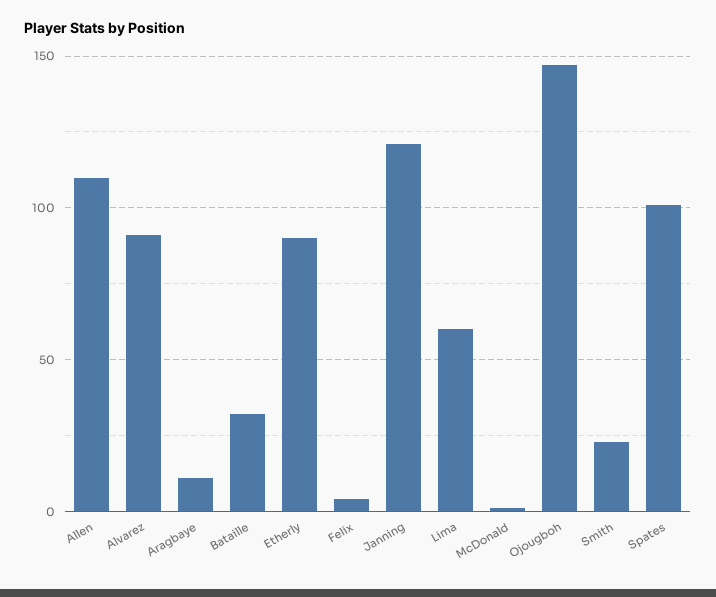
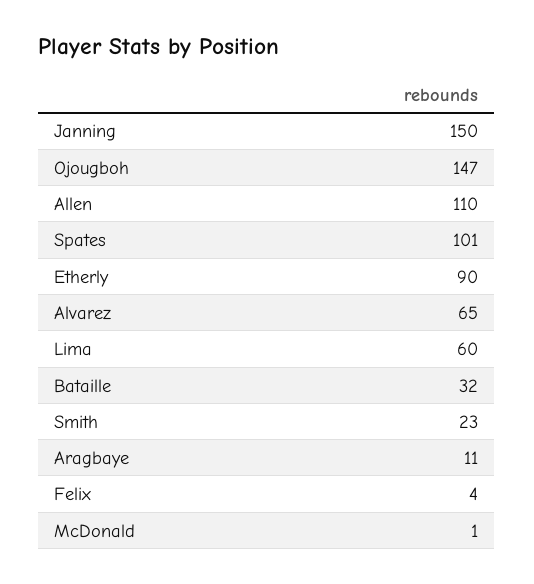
Alvarez: 90 -> 65
Janning: 120 -> 150

